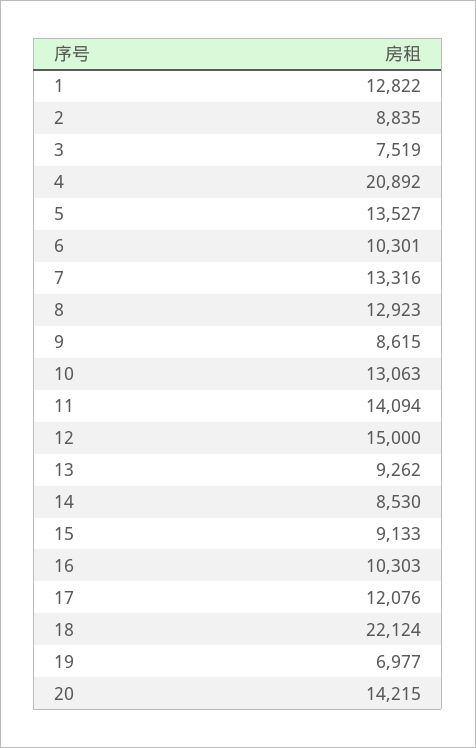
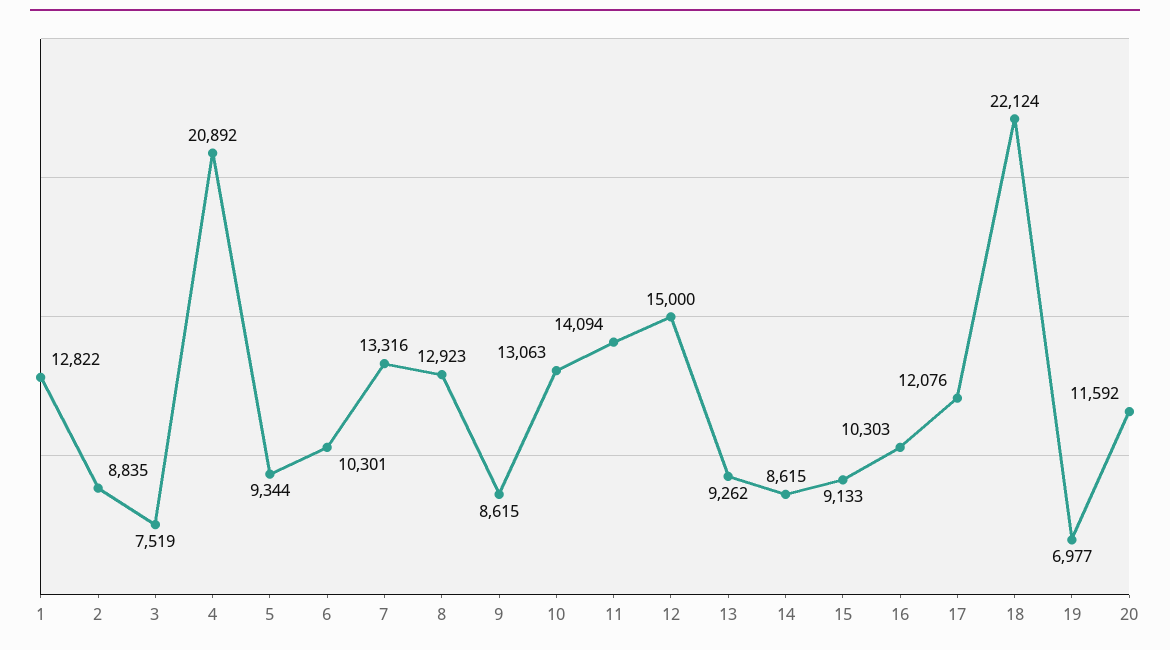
5: 13527 -> 9344
14: 8530 -> 8615
20: 14215 -> 11592

